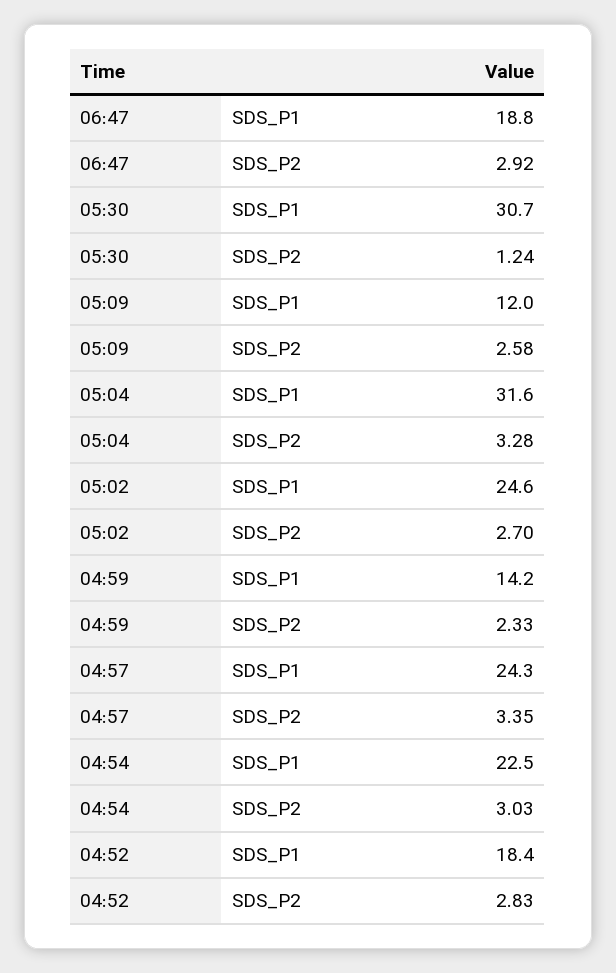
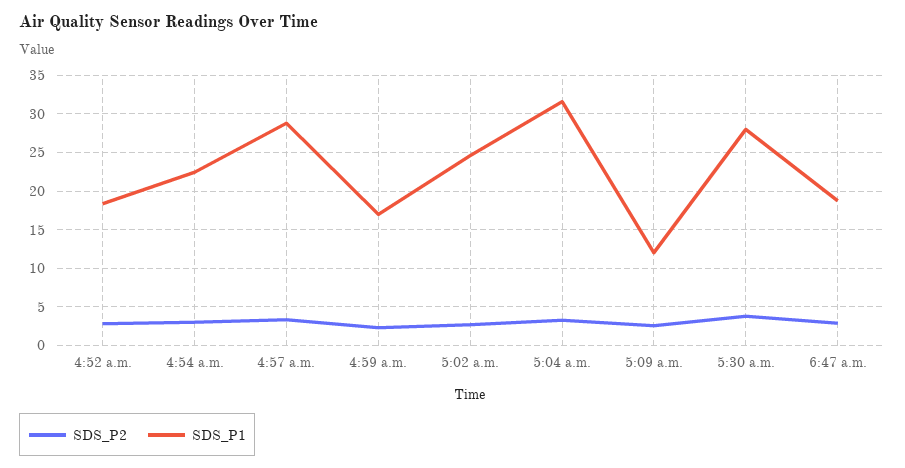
SDS_P1, 05:30: 30.7 -> 28
SDS_P2, 05:30: 1.24 -> 4
SDS_P1, 04:59: 14.2 -> 17
SDS_P1, 04:57: 24.3 -> 29

